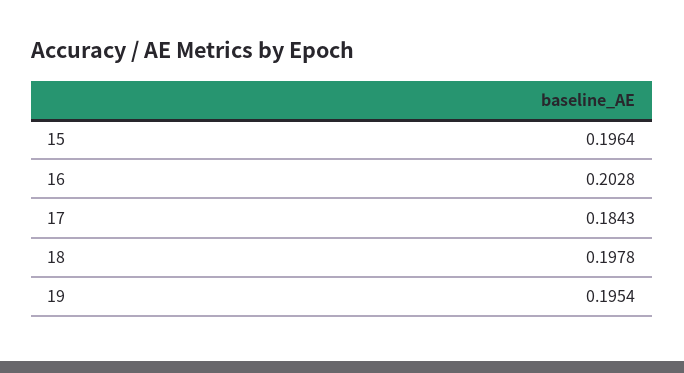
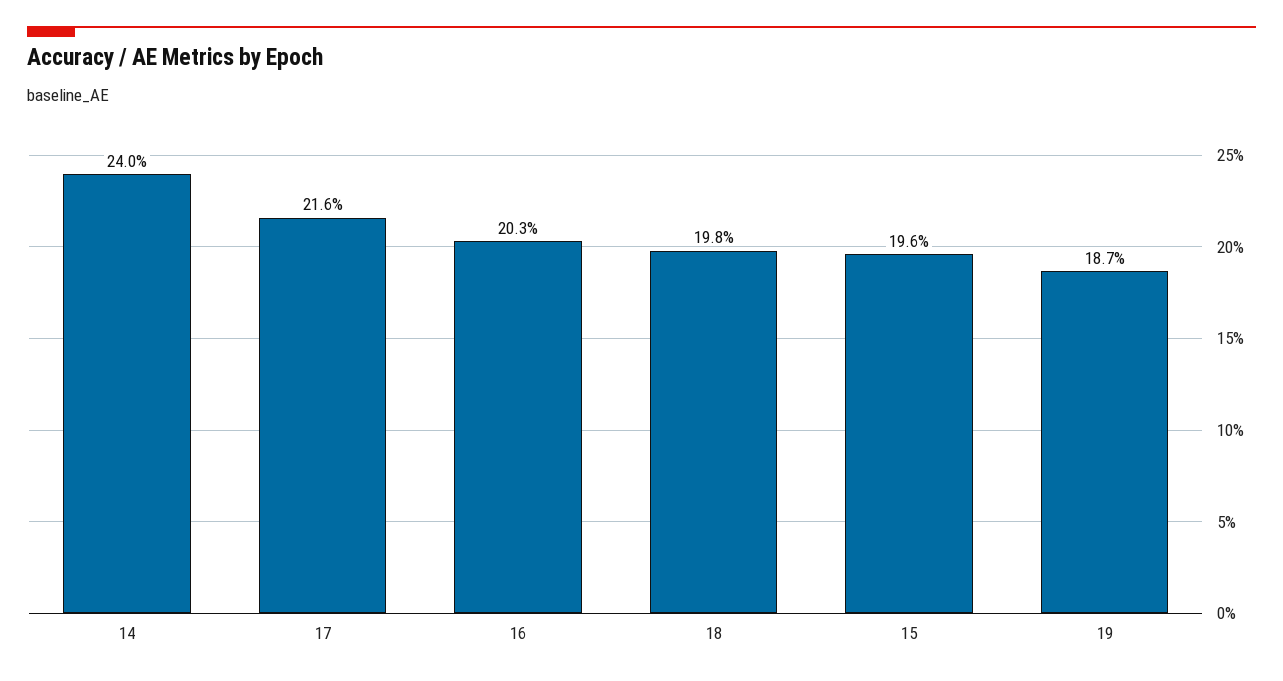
17: 0.1843 -> 0.216
19: 0.1954 -> 0.187
14: none -> 0.24

